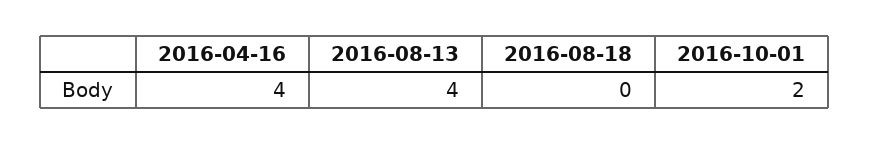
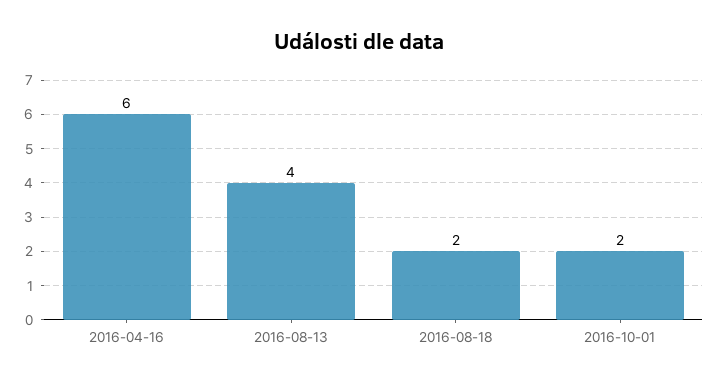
2016-04-16: 4 -> 6
2016-08-18: 0 -> 2

